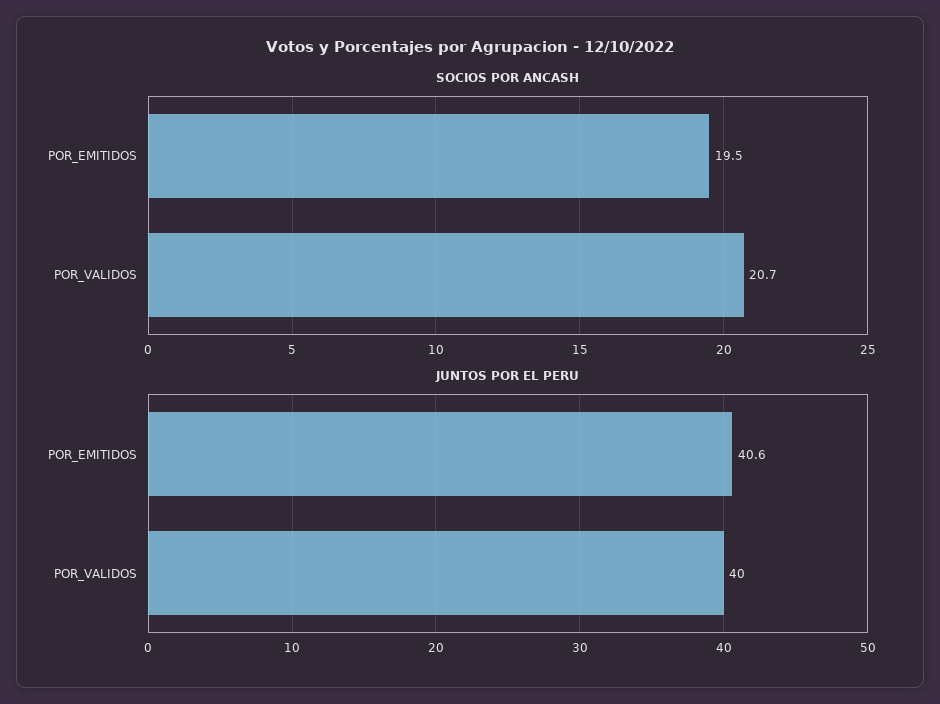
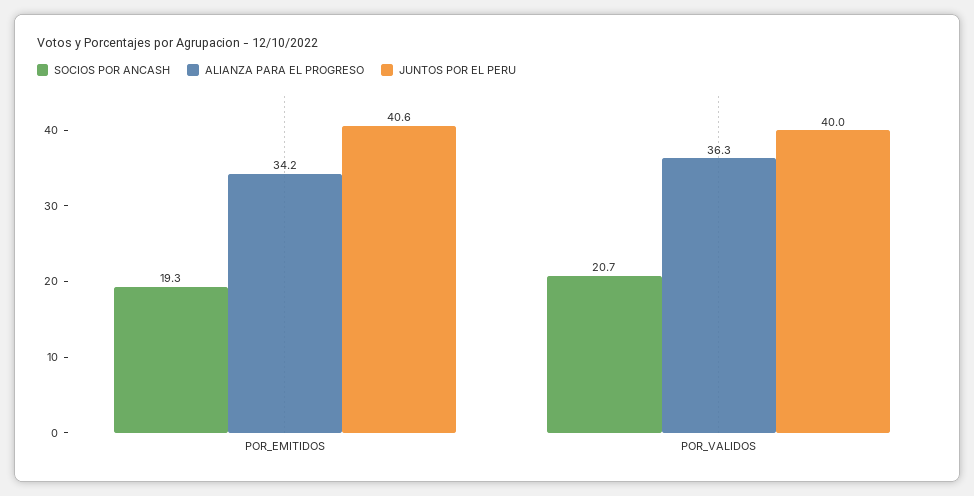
SOCIOS POR ANCASH, POR_EMITIDOS: 19.5 -> 19.3
ALIANZA PARA EL PROGRESO, POR_EMITIDOS: none -> 34.2
ALIANZA PARA EL PROGRESO, POR_VALIDOS: none -> 36.3

